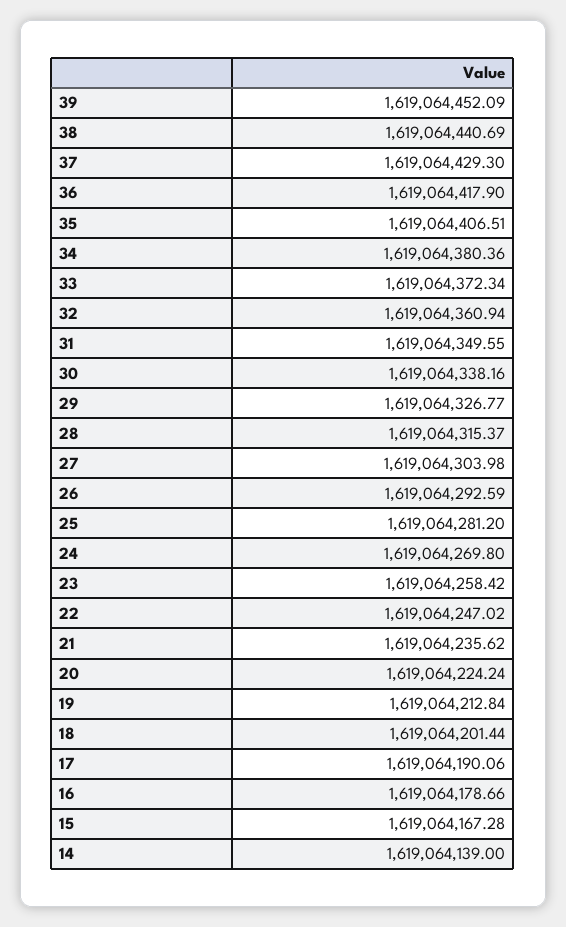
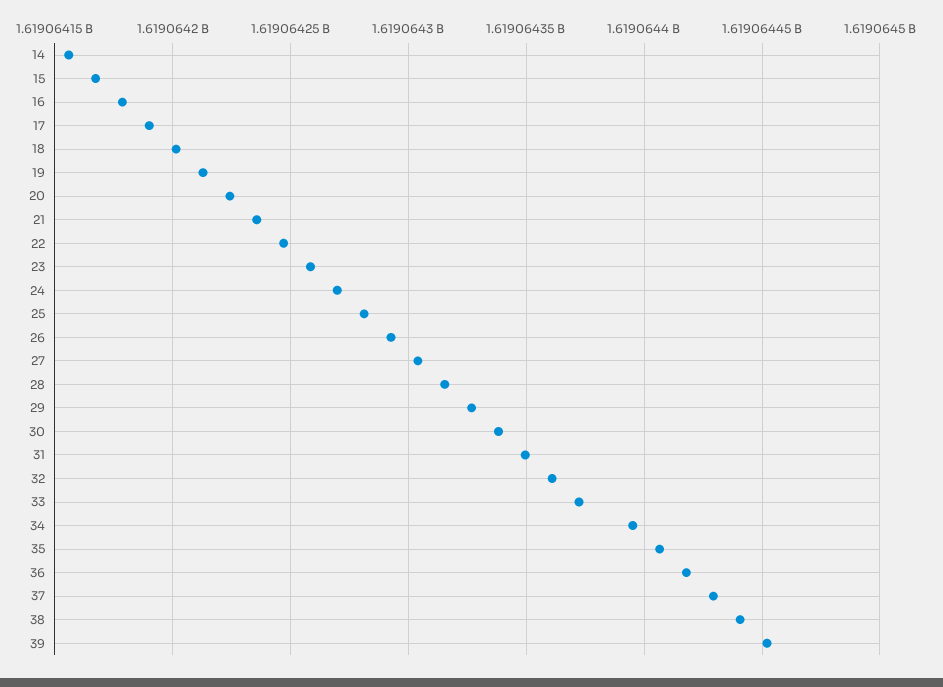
34: 1619064380.36 -> 1619064395
14: 1619064139 -> 1619064155

